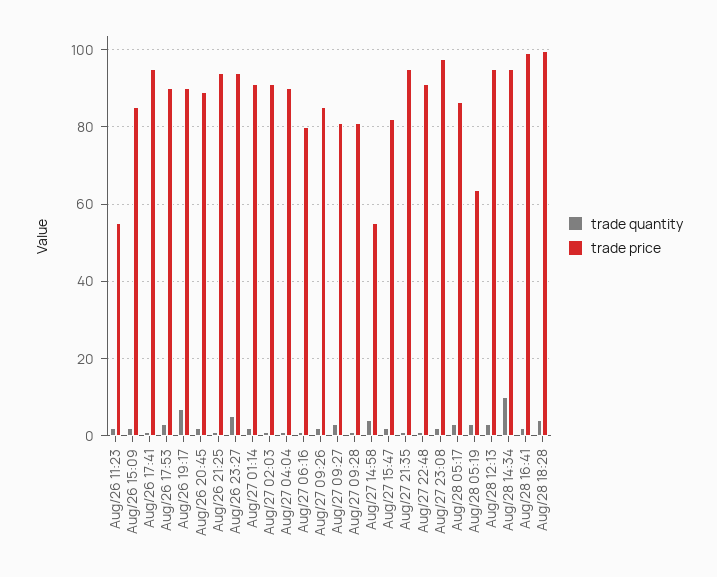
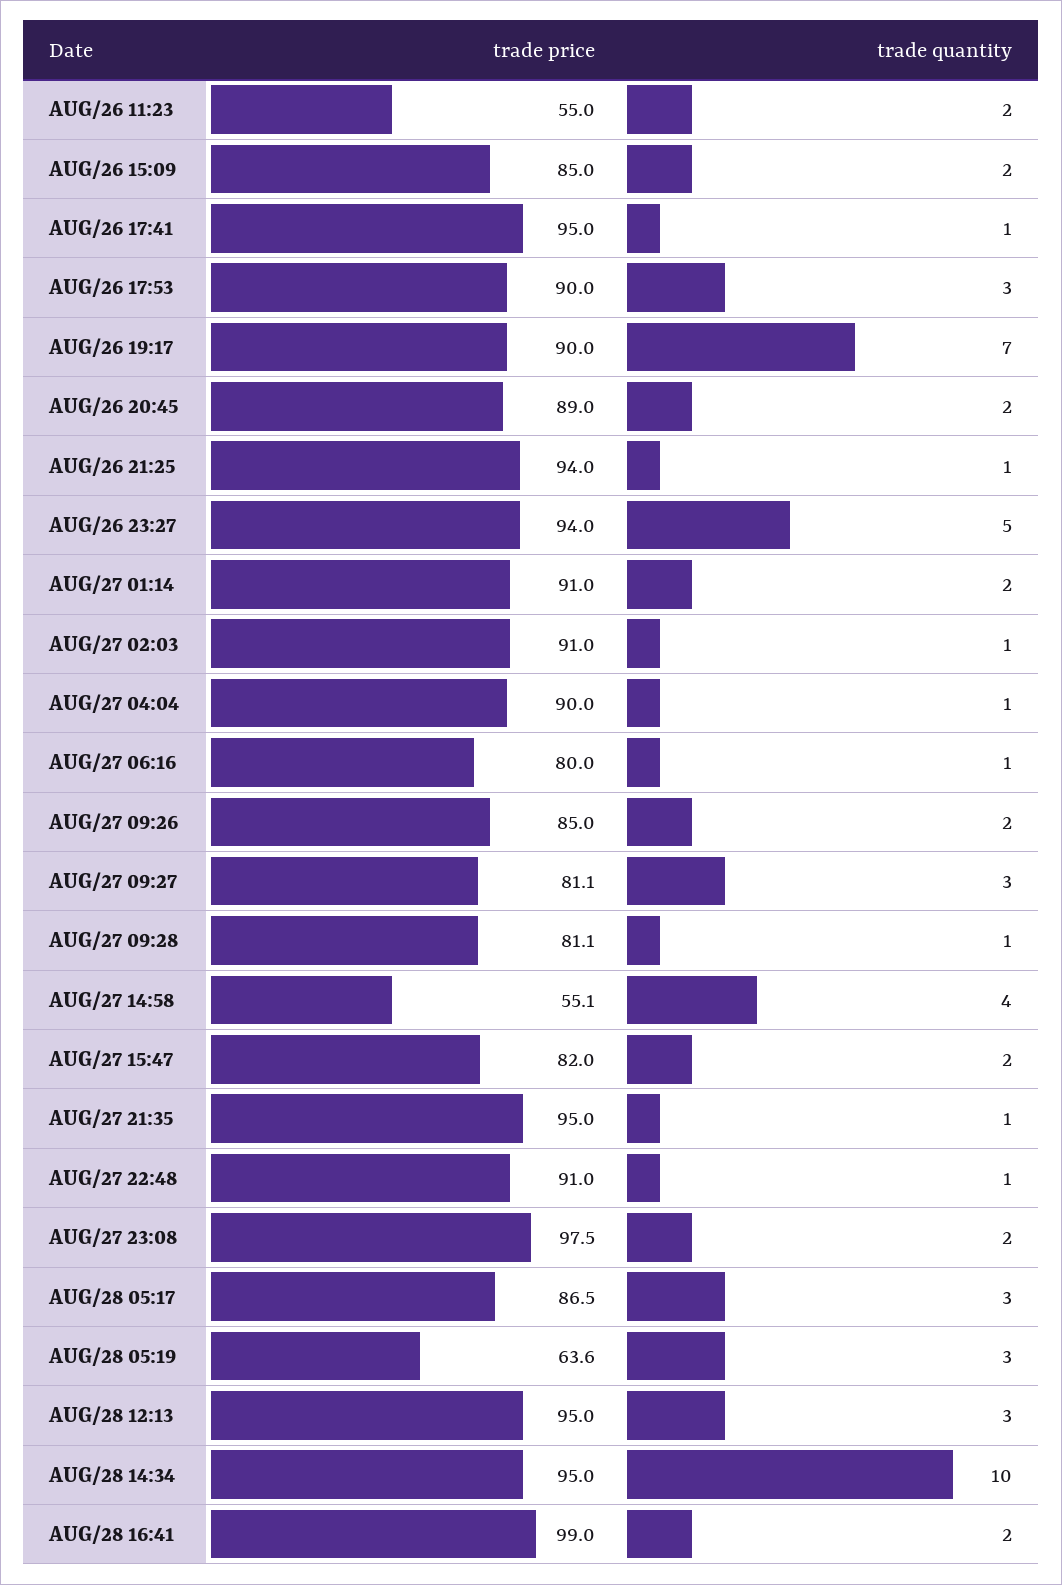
trade quantity, Aug/28 18:28: 4 -> none
trade price, Aug/28 18:28: 100 -> none

